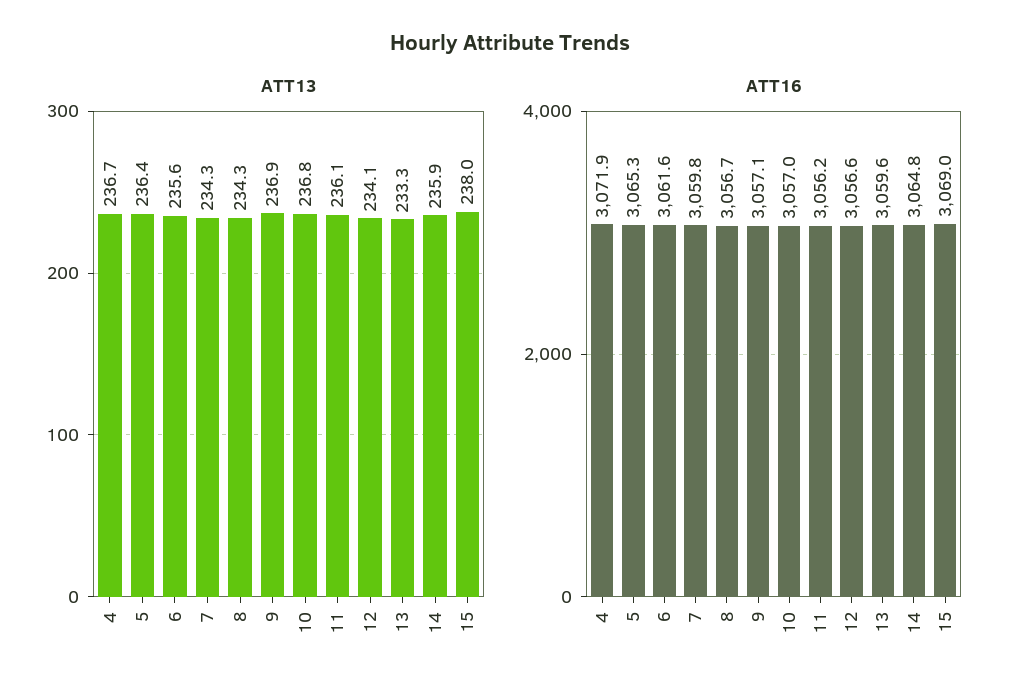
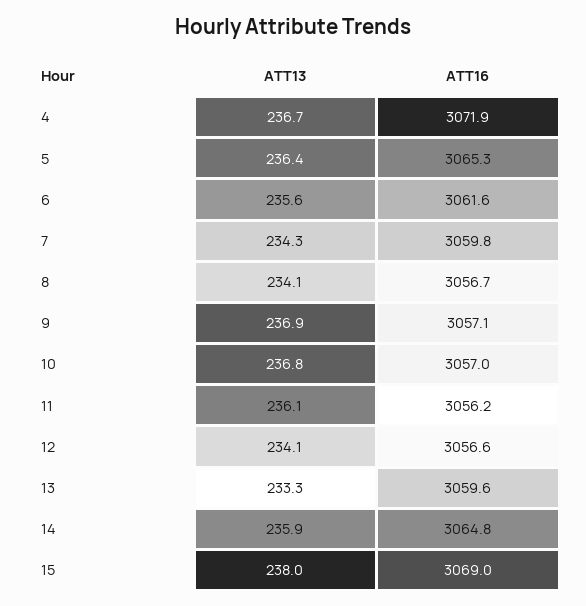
ATT13, 8: 234.3 -> 234.1

